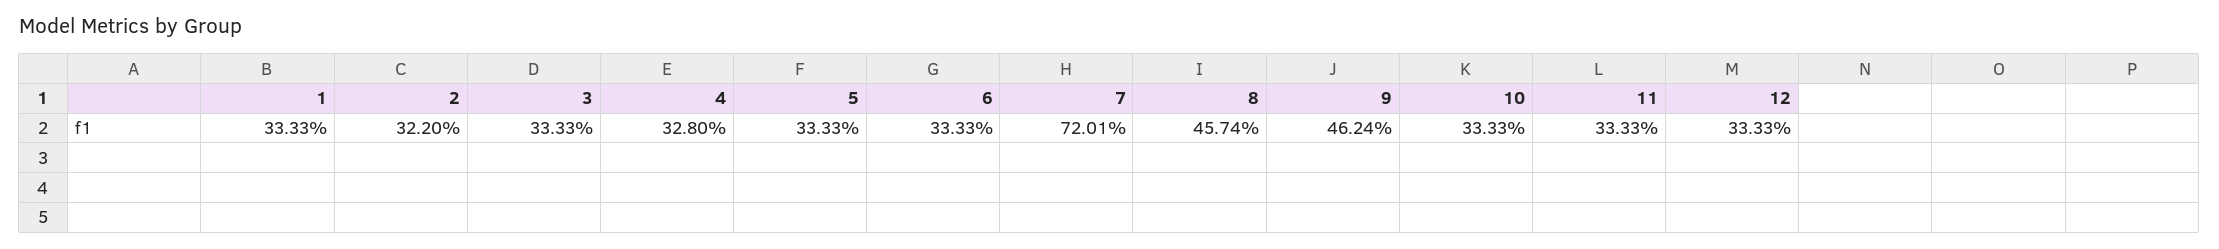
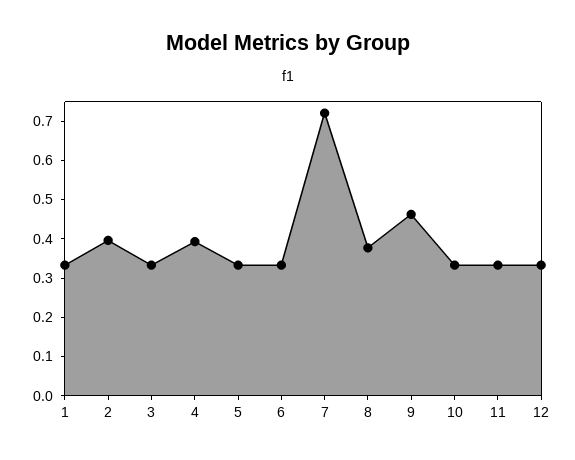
2: 0.322 -> 0.4
4: 0.328 -> 0.4
8: 0.4574 -> 0.375

